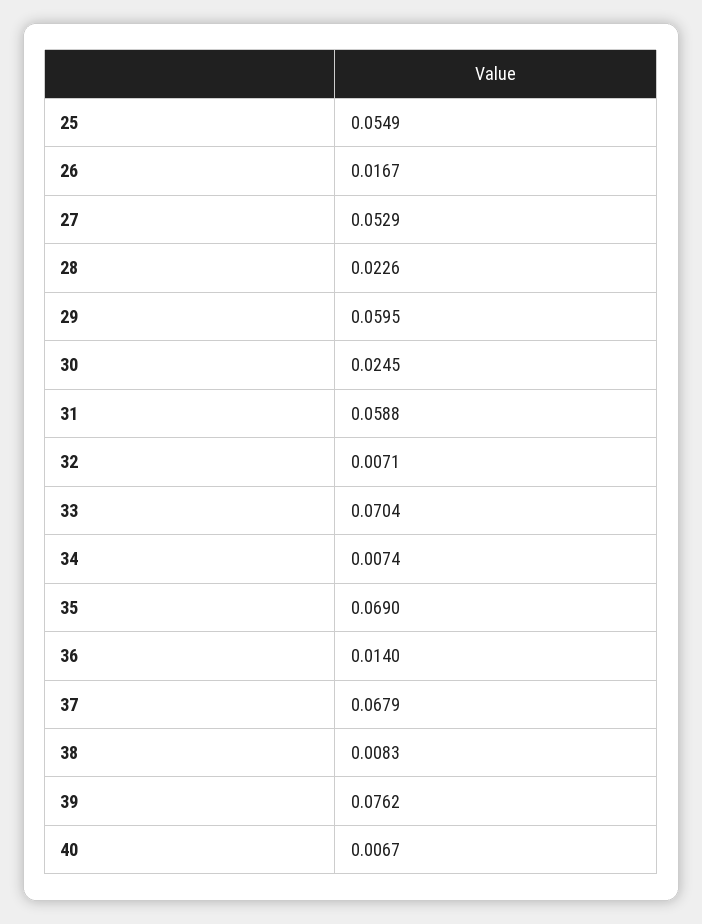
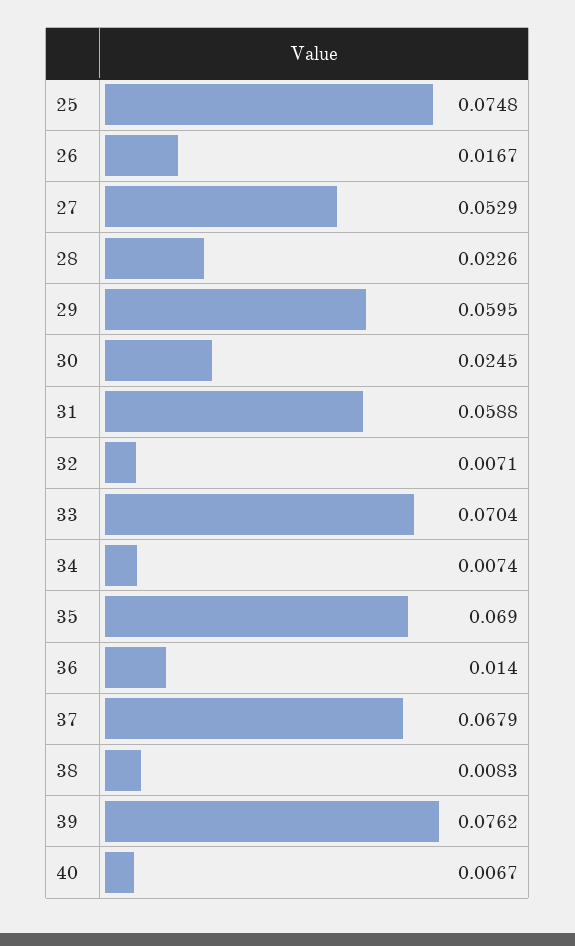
25: 0.0549 -> 0.0748

